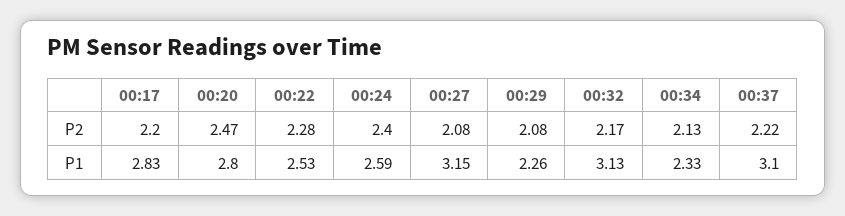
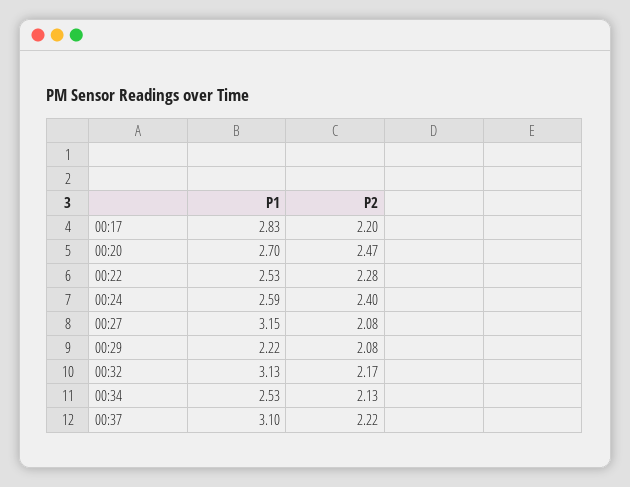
00:20, P1: 2.8 -> 2.7
00:29, P1: 2.26 -> 2.22
00:34, P1: 2.33 -> 2.53

